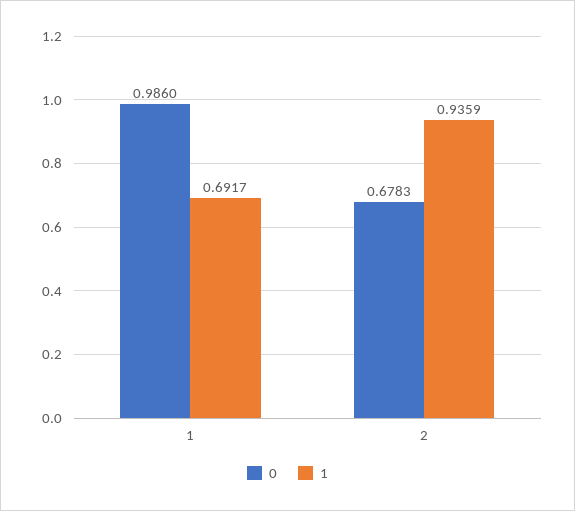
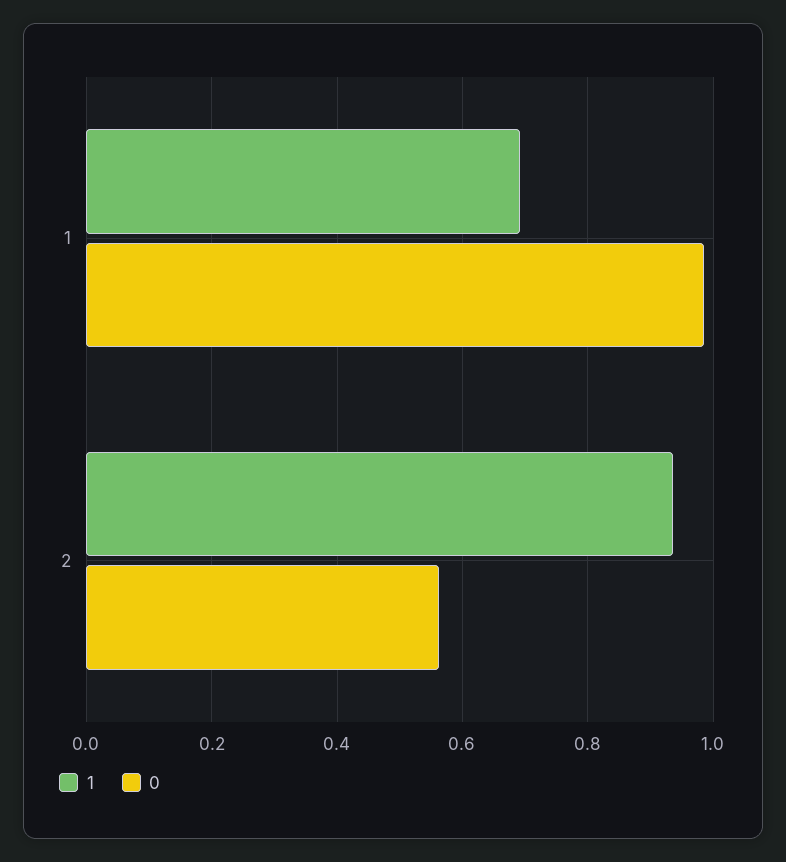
0, 2: 0.6783 -> 0.56

